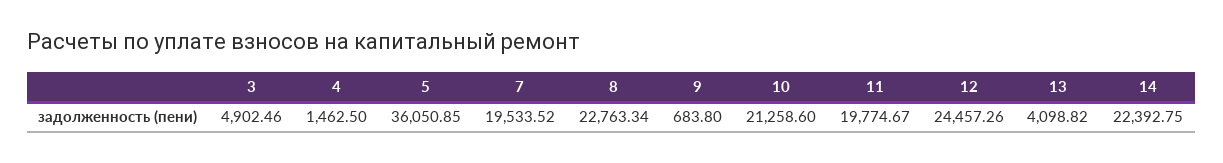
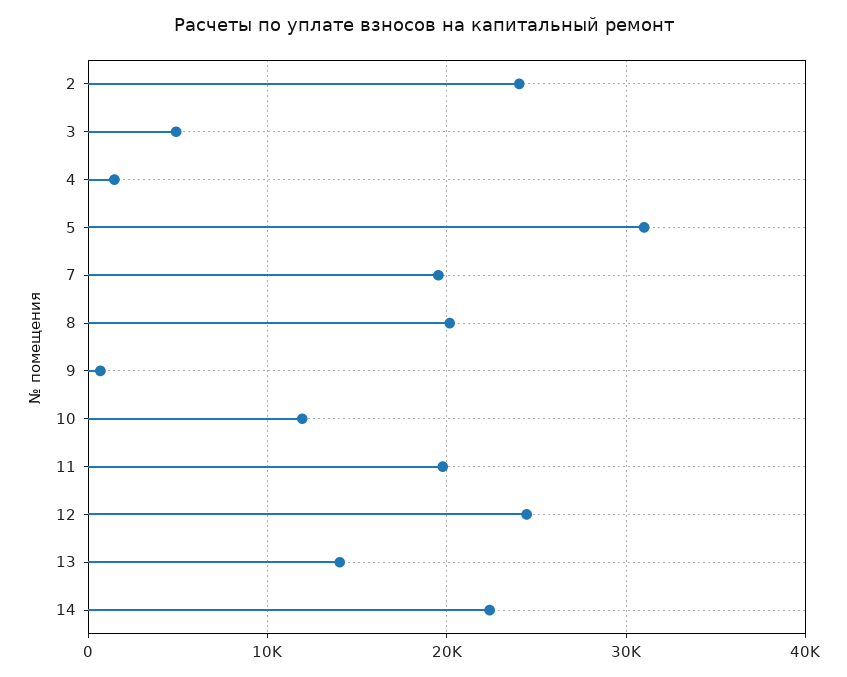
5: 36050.85 -> 31000
8: 22763.34 -> 20000
10: 21258.6 -> 12000
13: 4098.82 -> 14000
2: none -> 24000

